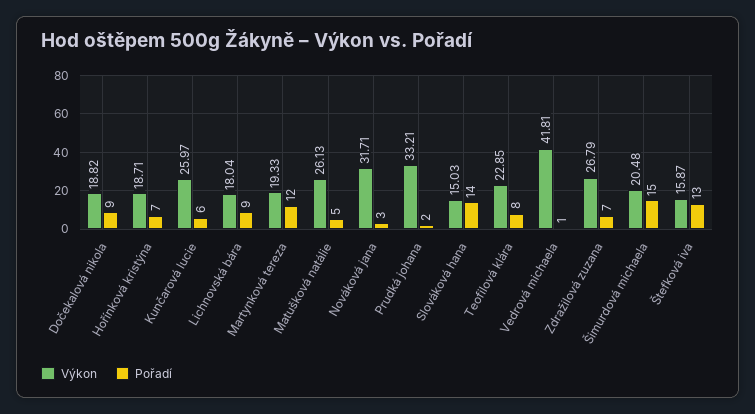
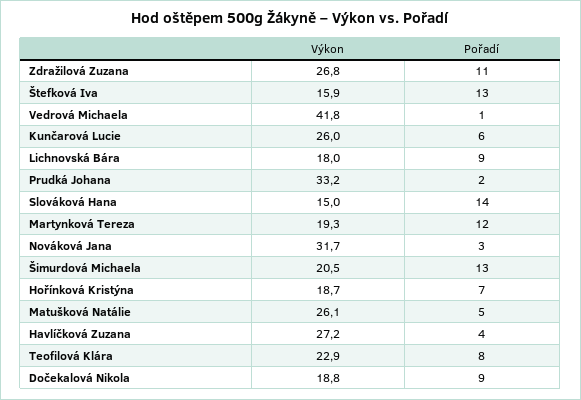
Pořadí, Zdražilová zuzana: 7 -> 11
Pořadí, Šimurdová michaela: 15 -> 13
Výkon, Havlíčková Zuzana: none -> 27.2
Pořadí, Havlíčková Zuzana: none -> 4

